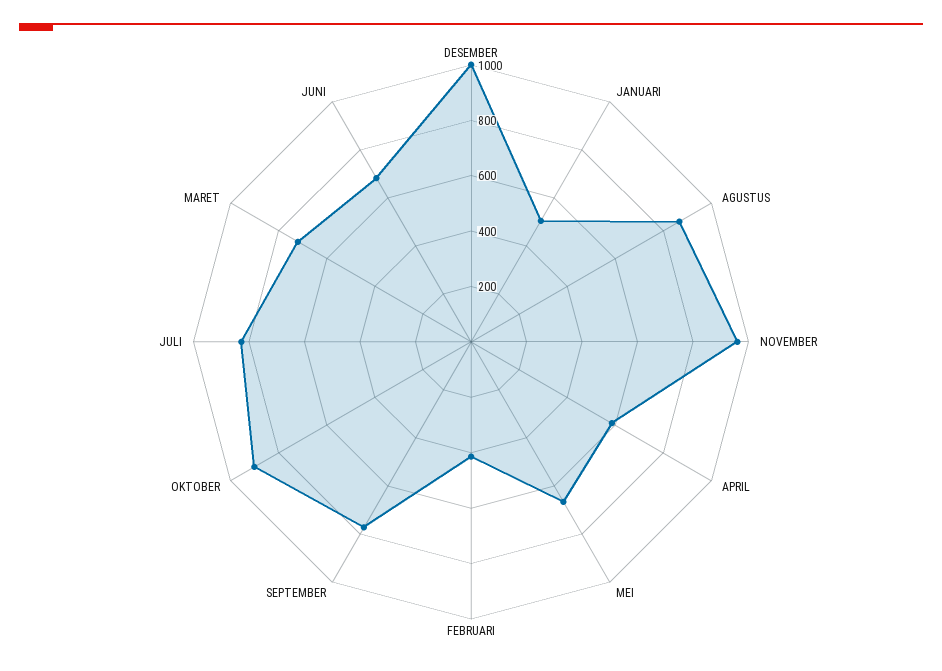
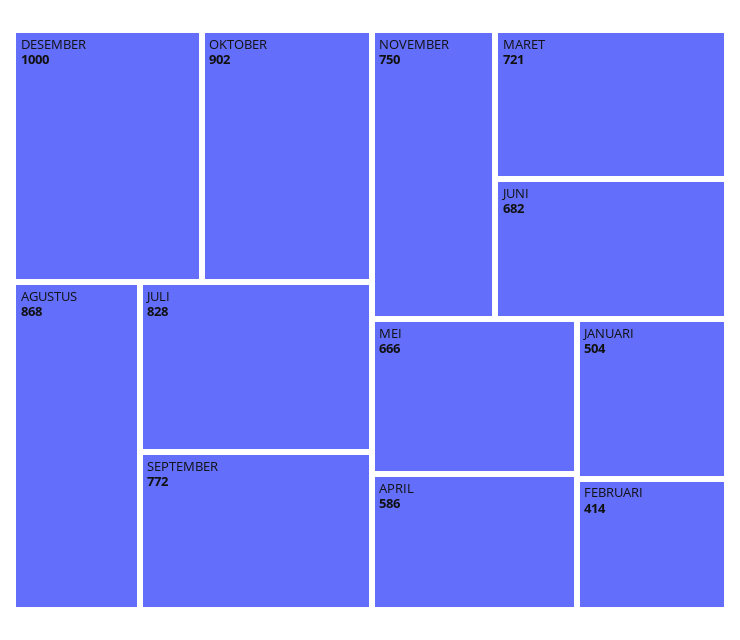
NOVEMBER: 950 -> 750

